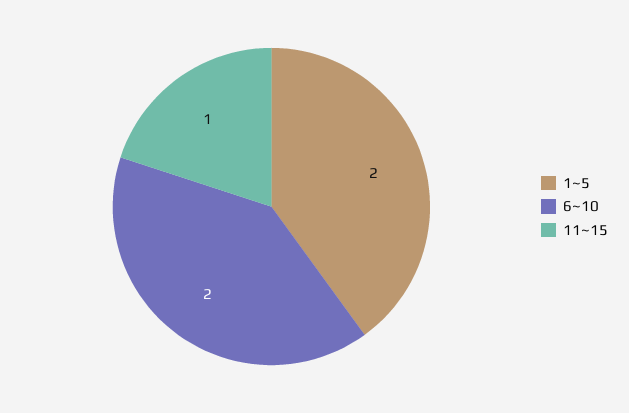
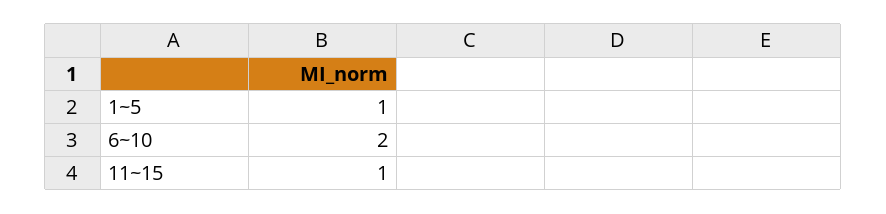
1~5: 2 -> 1

